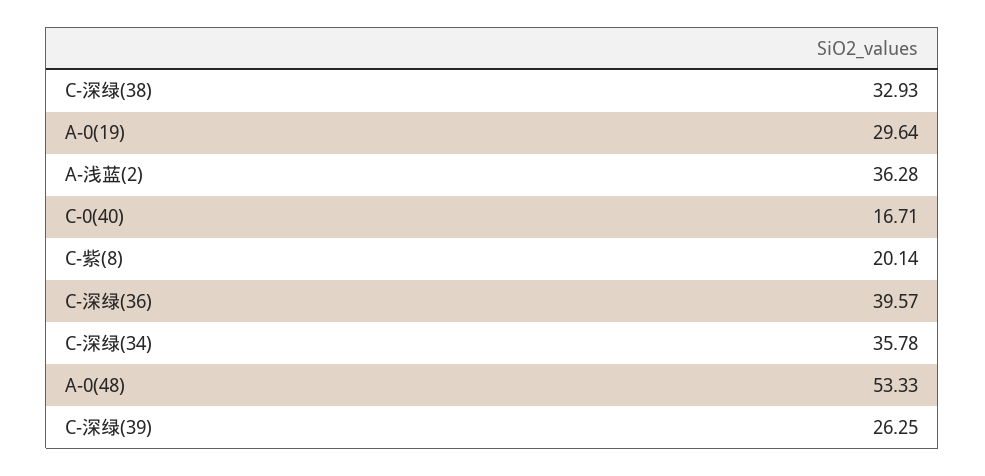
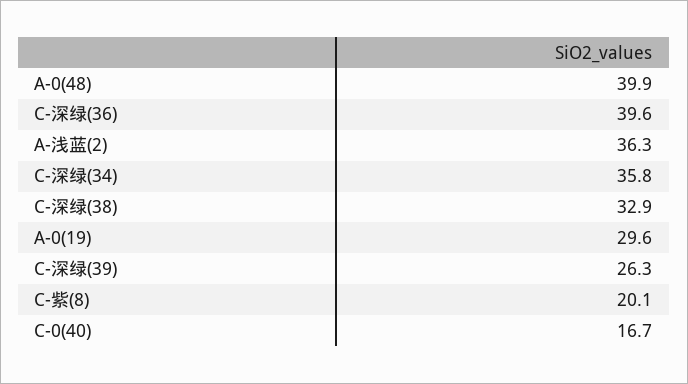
A-0(48): 53.33 -> 39.9

